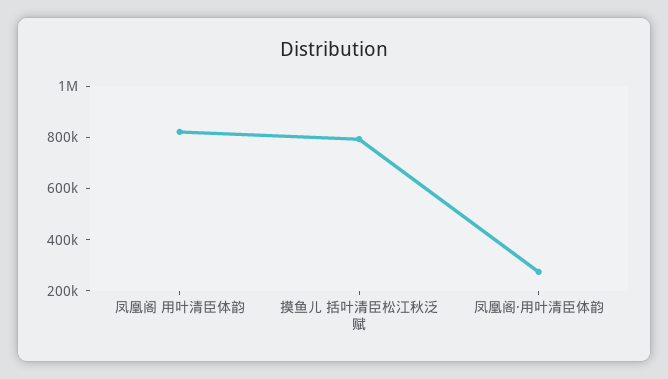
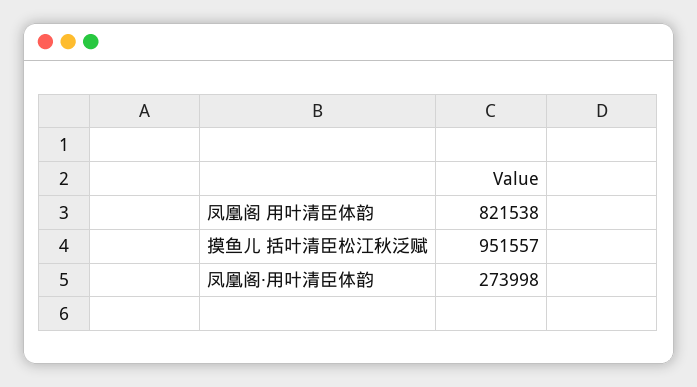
摸鱼儿 括叶清臣松江秋泛赋: 800000 -> 951557

